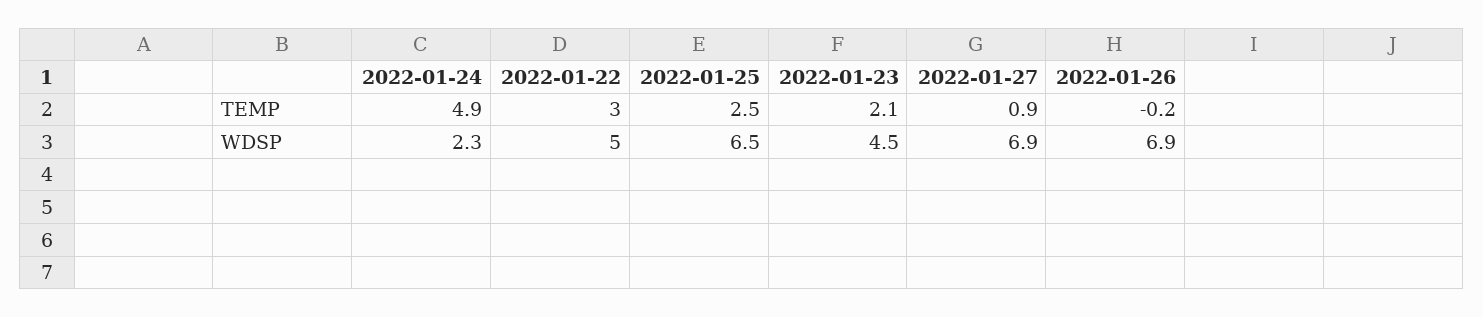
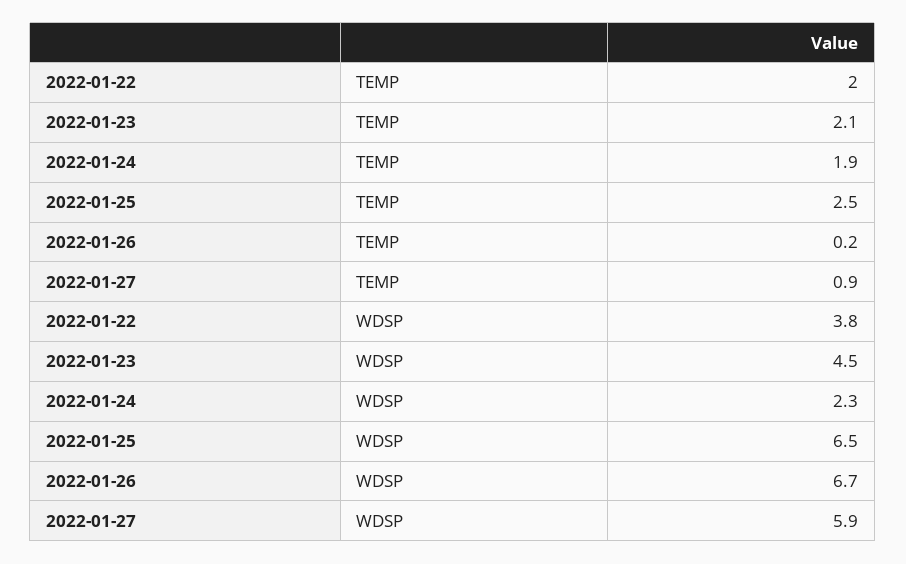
2022-01-24, TEMP: 4.9 -> 1.9
2022-01-22, TEMP: 3 -> 2
2022-01-26, TEMP: -0.2 -> 0.2
2022-01-22, WDSP: 5 -> 3.8
2022-01-27, WDSP: 6.9 -> 5.9
2022-01-26, WDSP: 6.9 -> 6.7

